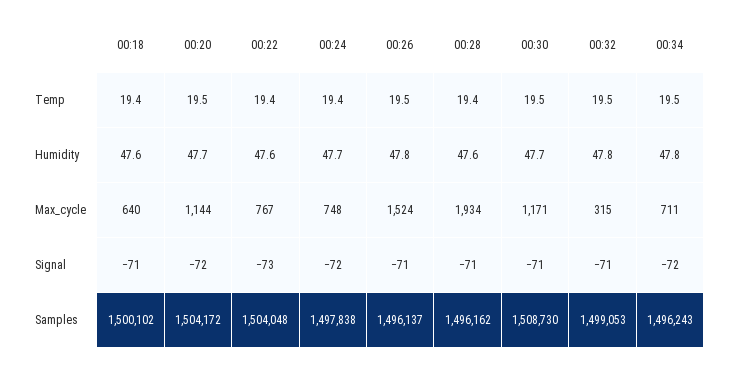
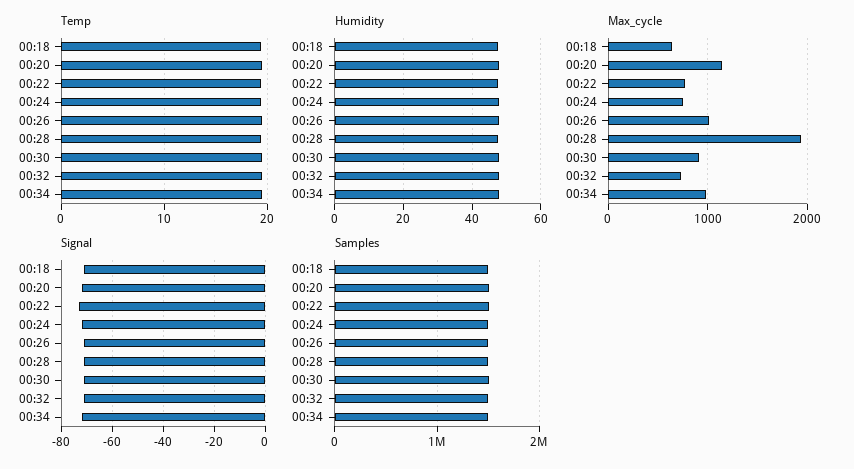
Max_cycle, 00:26: 1524 -> 1000
Max_cycle, 00:30: 1171 -> 900
Max_cycle, 00:32: 315 -> 700
Max_cycle, 00:34: 711 -> 1000

